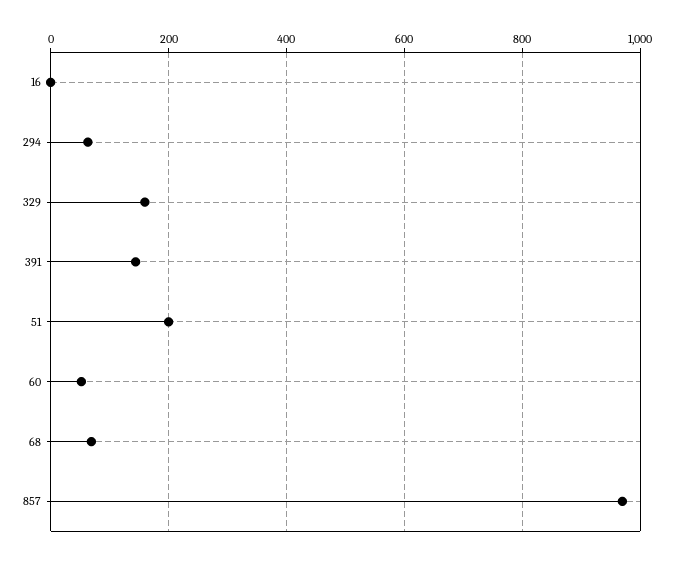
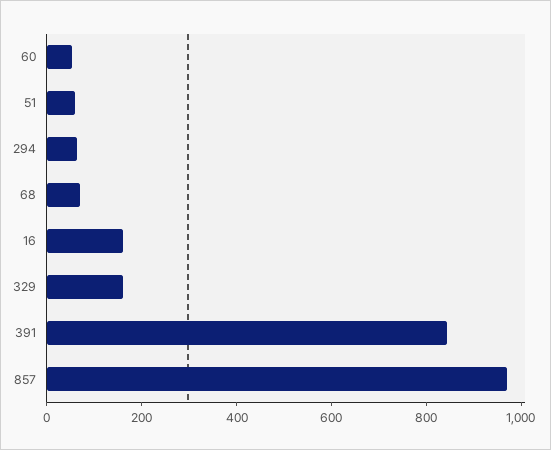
16: 0 -> 150
391: 140 -> 850
51: 200 -> 50

